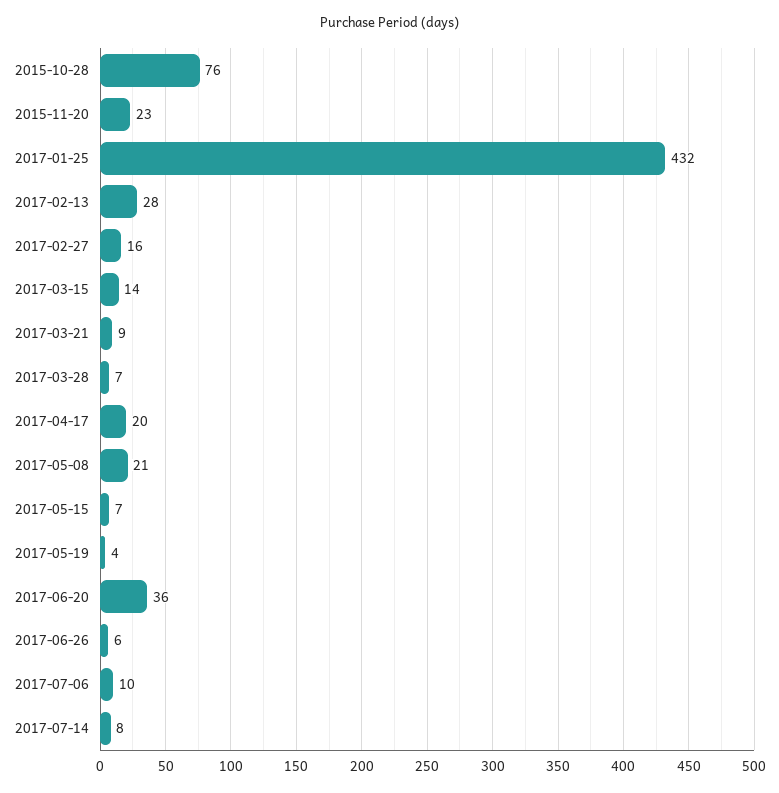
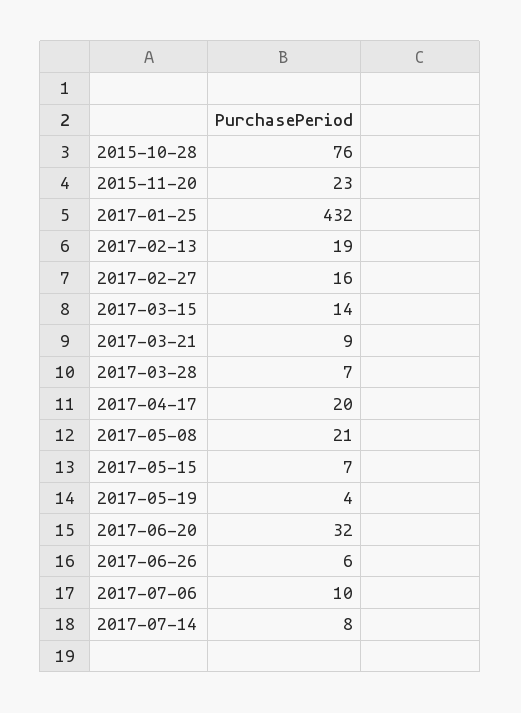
2017-02-13: 28 -> 19
2017-06-20: 36 -> 32

